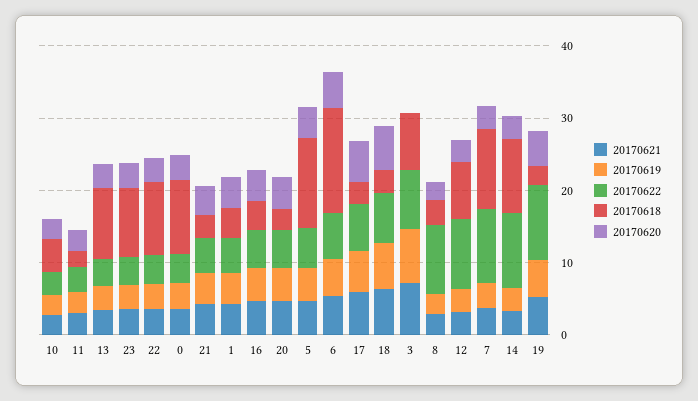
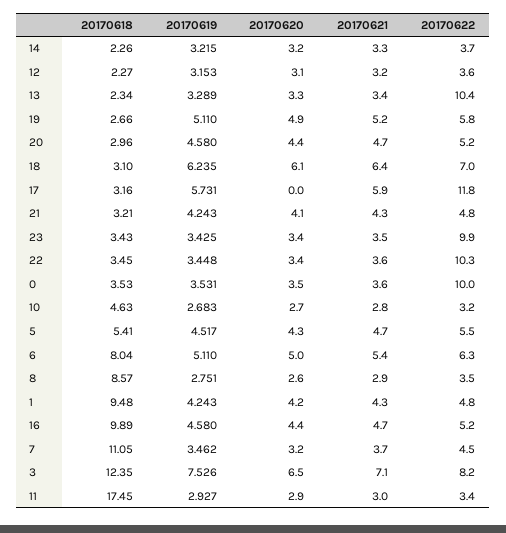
20170618, 11: 2 -> 17.45
20170622, 13: 4 -> 10.4
20170618, 13: 10 -> 2.34
20170622, 23: 4 -> 9.9
20170618, 23: 10 -> 3.43
20170622, 22: 4 -> 10.3
20170618, 22: 10 -> 3.45
20170622, 0: 4 -> 10
20170618, 0: 10 -> 3.53
20170618, 1: 4 -> 9.48
20170618, 16: 4 -> 9.89
20170618, 5: 12 -> 5.41
20170618, 6: 14 -> 8.04
20170622, 17: 6 -> 11.8
20170620, 17: 6 -> 0
20170618, 3: 8 -> 12.35
20170620, 3: 0 -> 6.5
20170622, 8: 10 -> 3.5
20170618, 8: 4 -> 8.57
20170622, 12: 10 -> 3.6
20170618, 12: 8 -> 2.27
20170622, 7: 10 -> 4.5
20170622, 14: 10 -> 3.7
20170618, 14: 10 -> 2.26
20170622, 19: 10 -> 5.8

